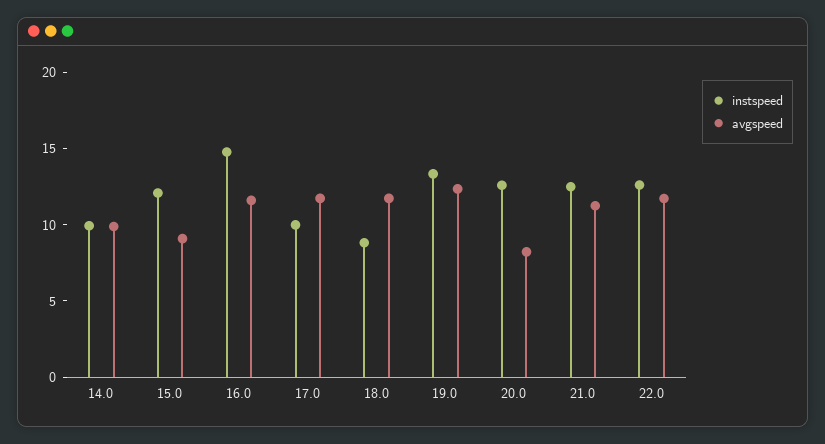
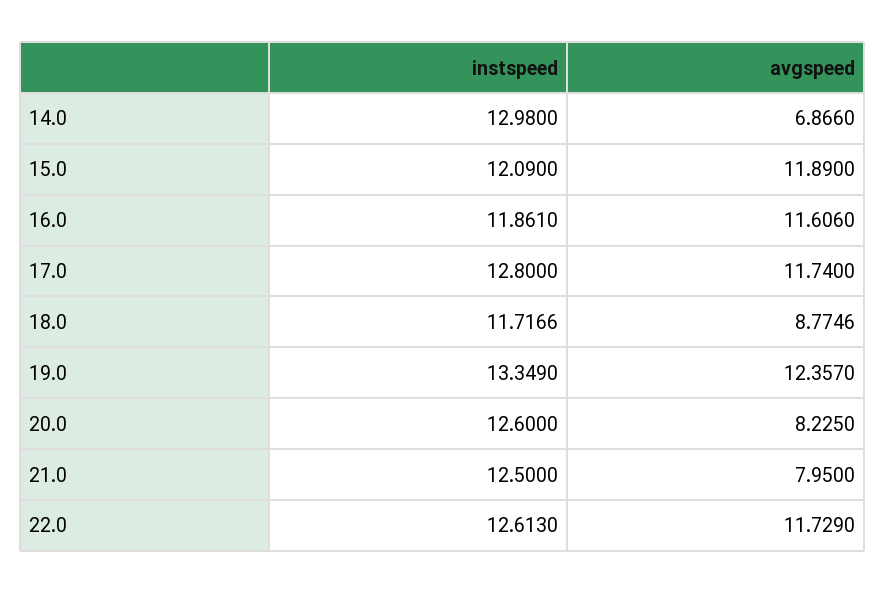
instspeed, 14.0: 10 -> 12.98
avgspeed, 14.0: 10 -> 6.866
avgspeed, 15.0: 9 -> 11.89
instspeed, 16.0: 15 -> 11.861
instspeed, 17.0: 10 -> 12.8
instspeed, 18.0: 9 -> 11.7166
avgspeed, 18.0: 12 -> 8.7746
avgspeed, 21.0: 11 -> 7.95

